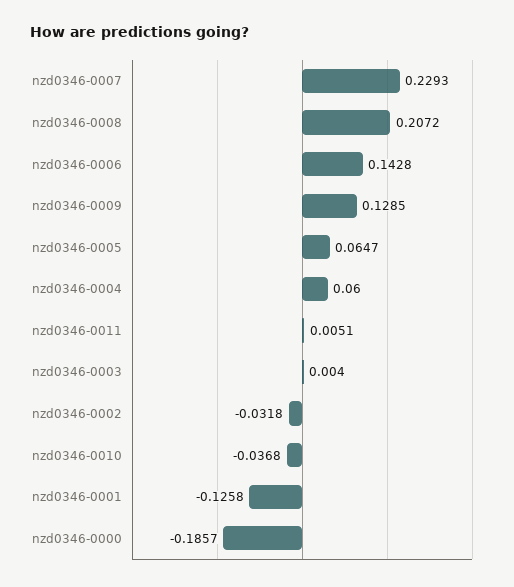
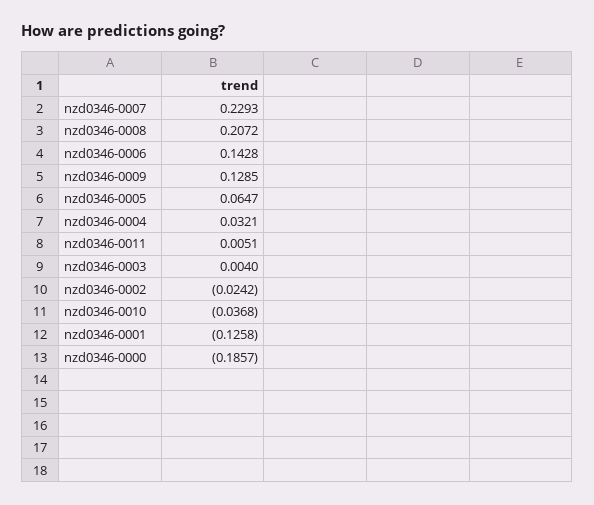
nzd0346-0004: 0.06 -> 0.0321
nzd0346-0002: -0.0318 -> -0.0242

